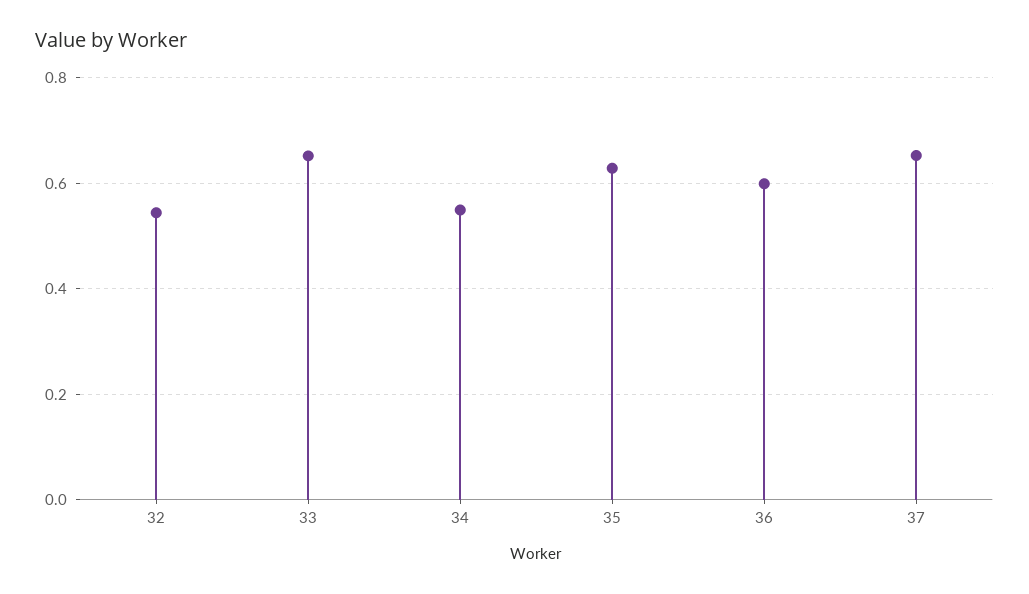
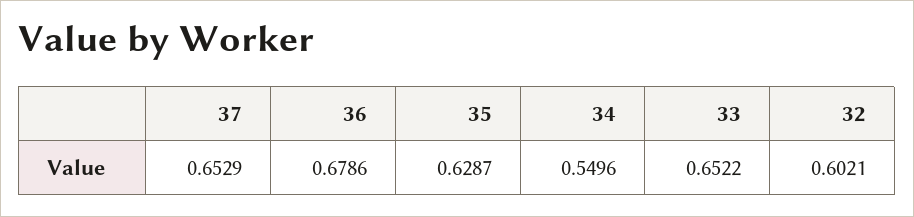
32: 0.54 -> 0.6021
36: 0.6 -> 0.6786

